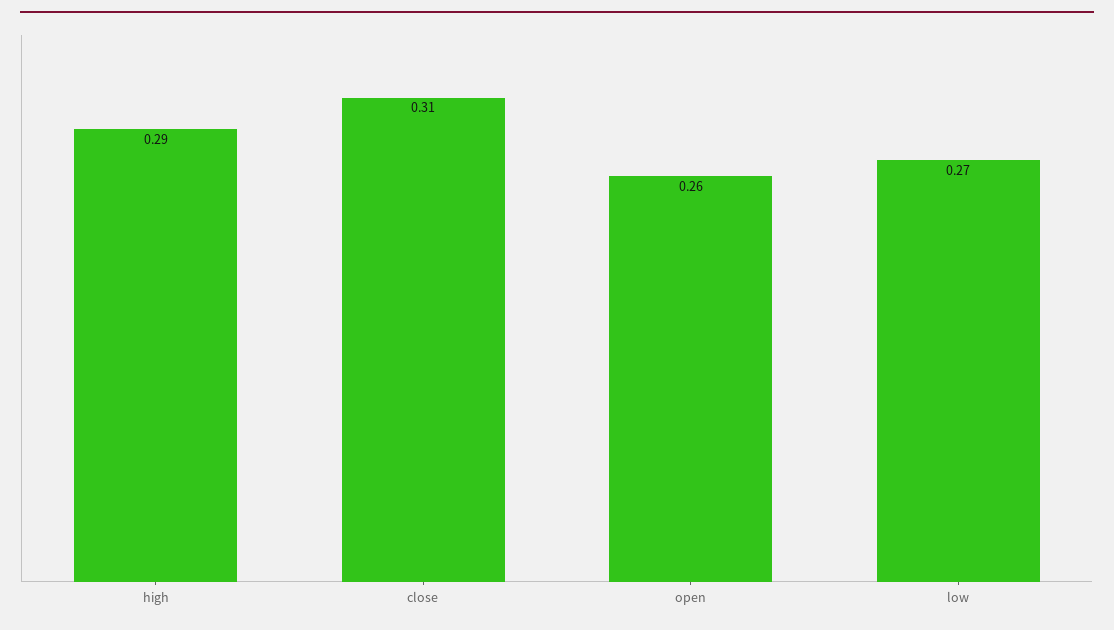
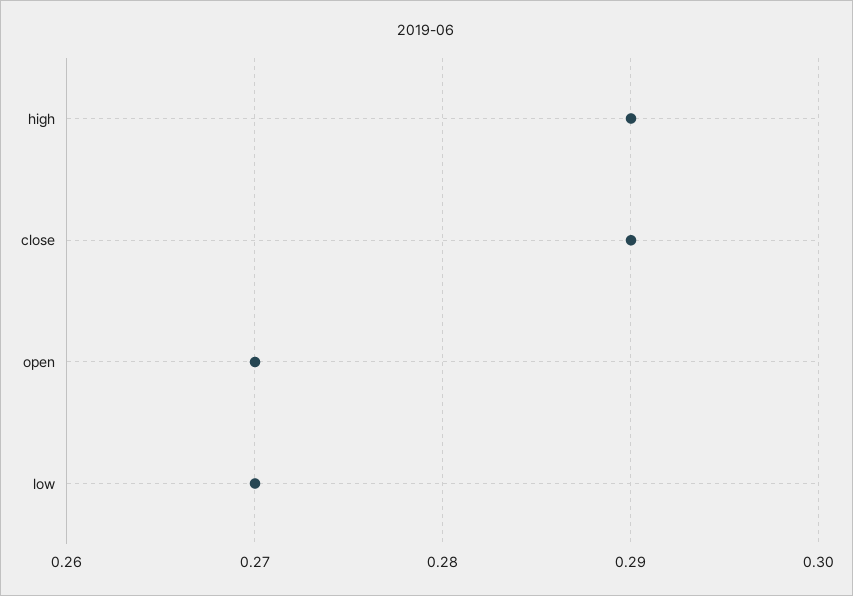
close: 0.31 -> 0.29
open: 0.26 -> 0.27

